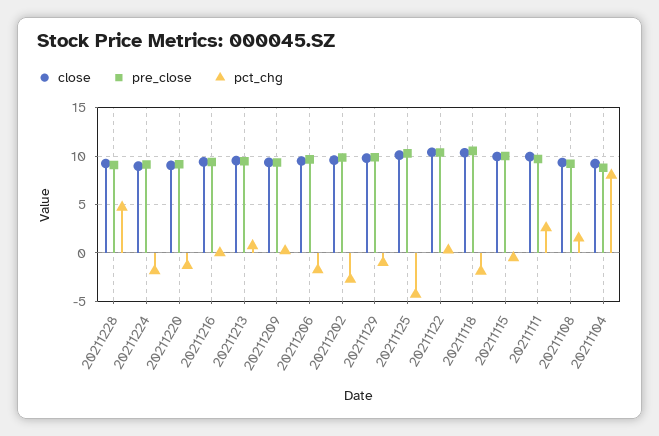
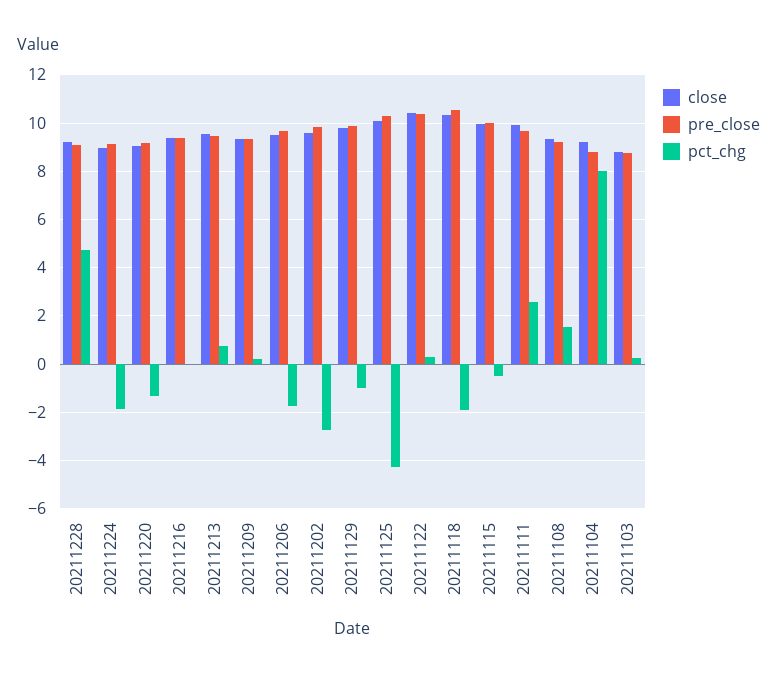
close, 20211103: none -> 8.75
pre_close, 20211103: none -> 8.75
pct_chg, 20211103: none -> 0.25

